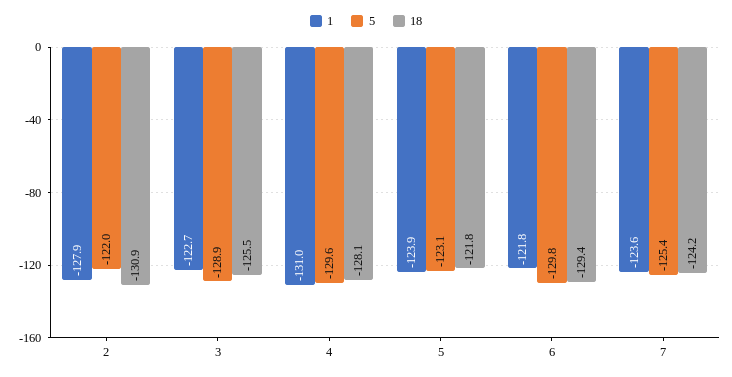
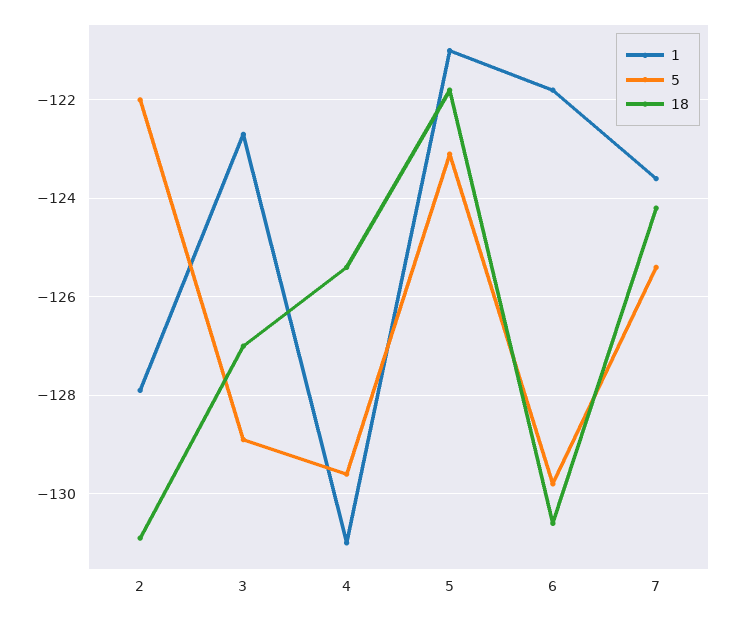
18, 3: -125.5 -> -127
18, 4: -128.1 -> -125.5
1, 5: -123.9 -> -121
18, 6: -129.4 -> -130.5

